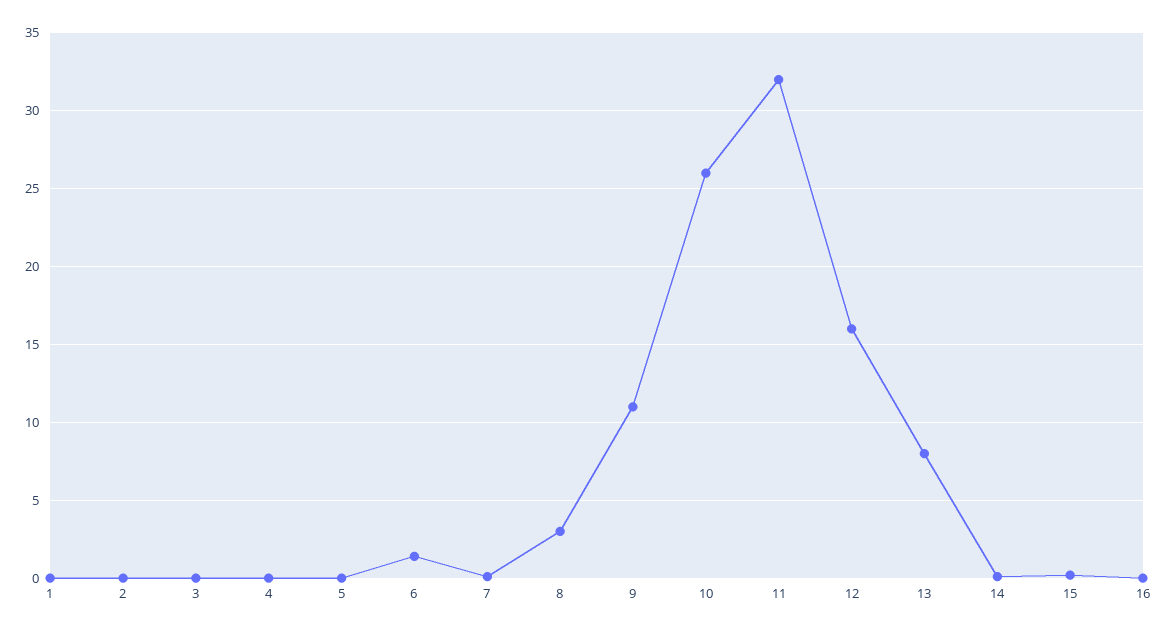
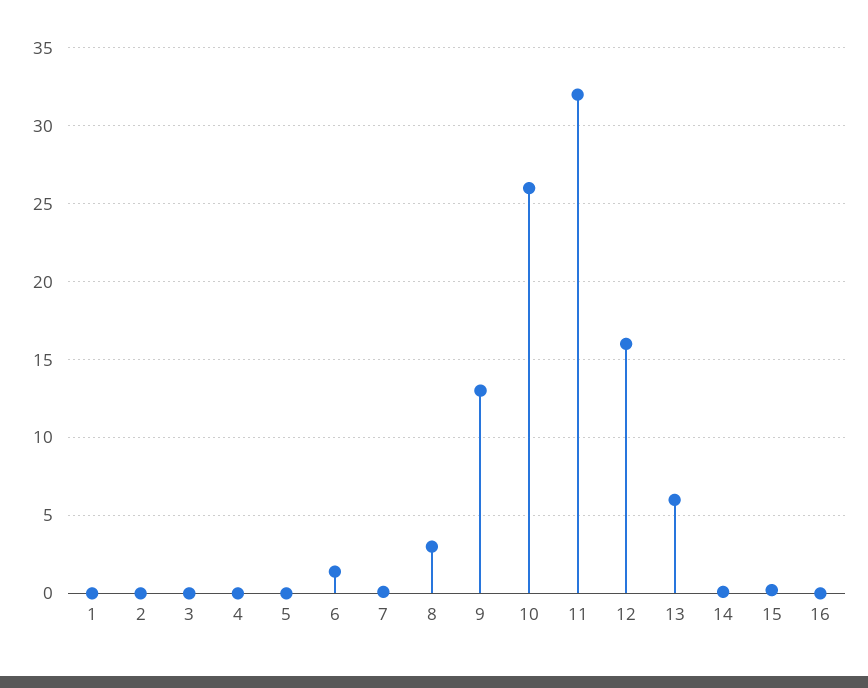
9: 11 -> 13
13: 8 -> 6

